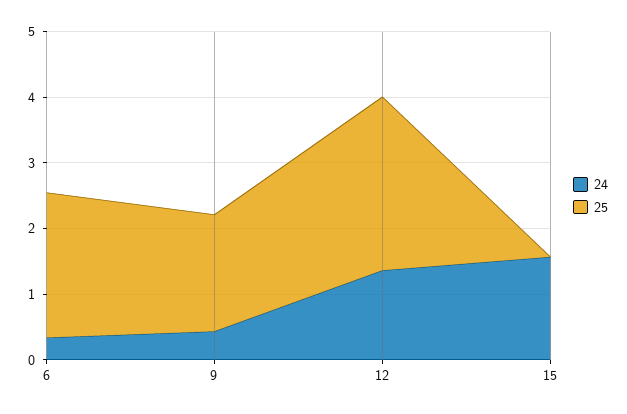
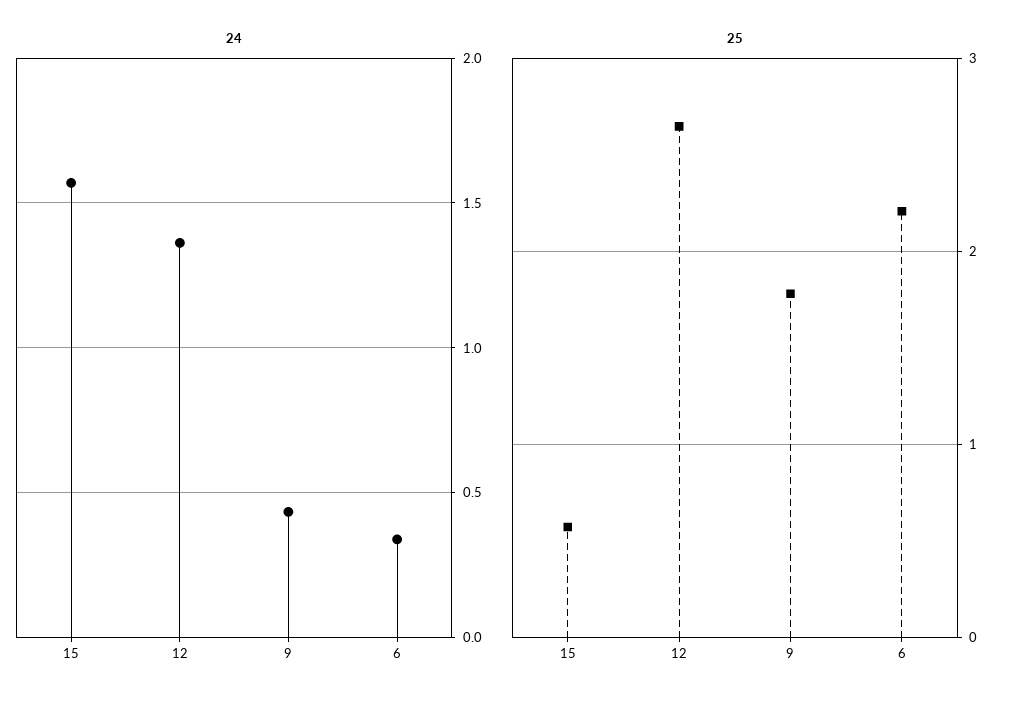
25, 15: 0 -> 0.6

